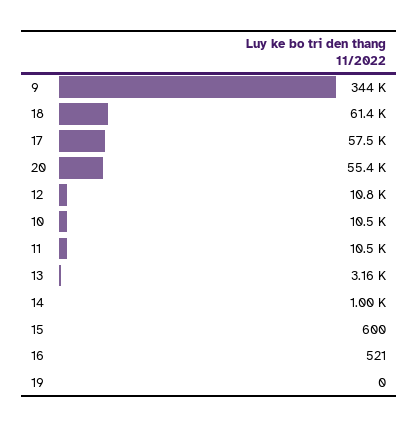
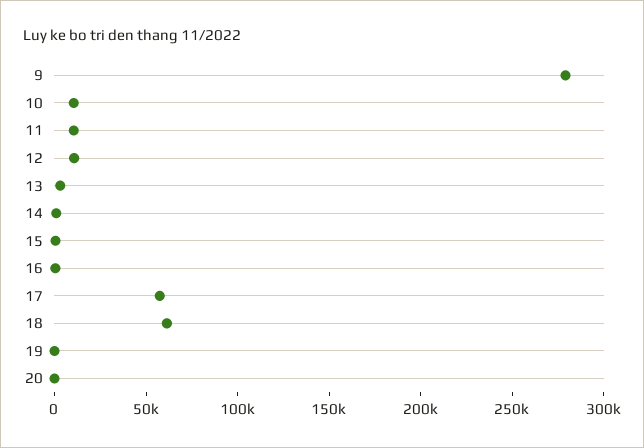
9: 344000 -> 280000
20: 55400 -> 0

